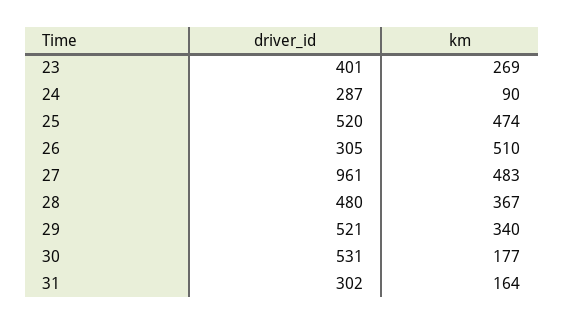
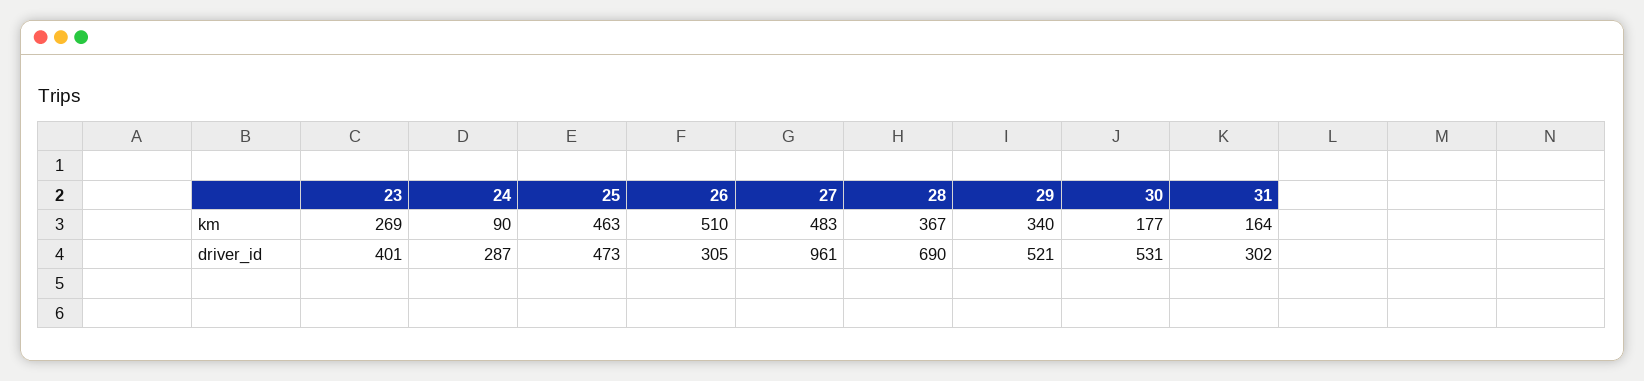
driver_id, 25: 520 -> 473
km, 25: 474 -> 463
driver_id, 28: 480 -> 690

